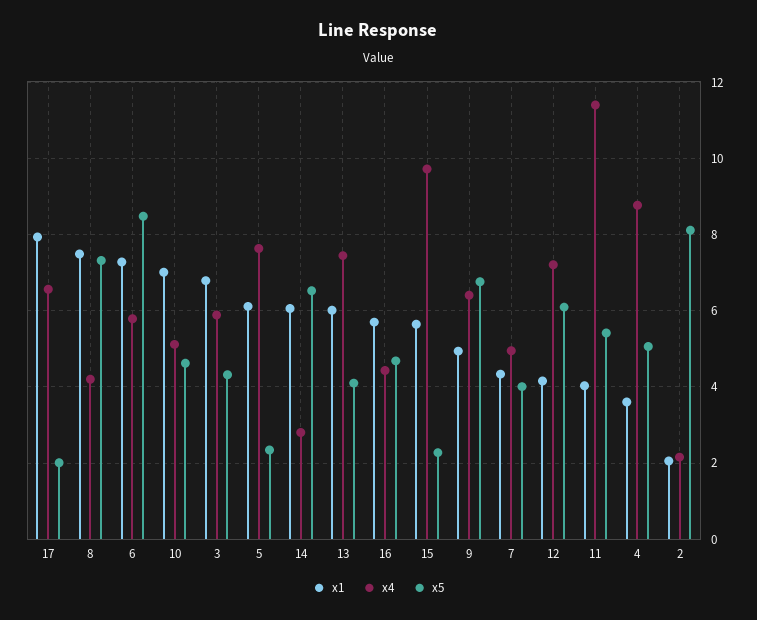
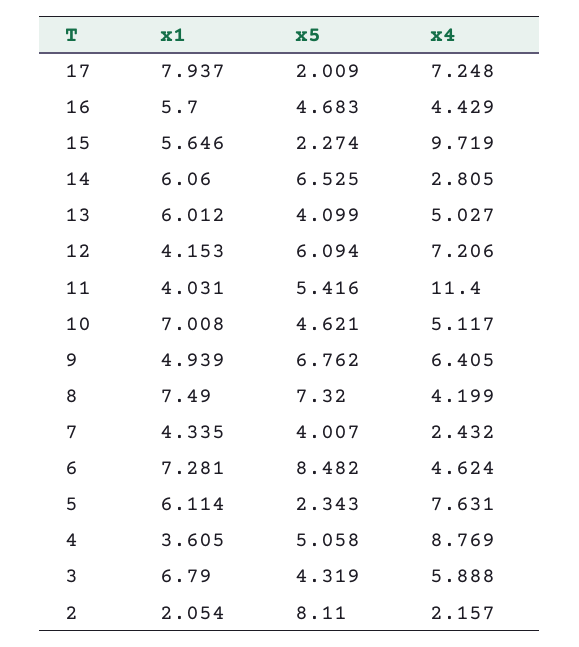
x4, 17: 6.6 -> 7.248
x4, 6: 5.8 -> 4.624
x4, 13: 7.4 -> 5.027
x4, 7: 5 -> 2.432

